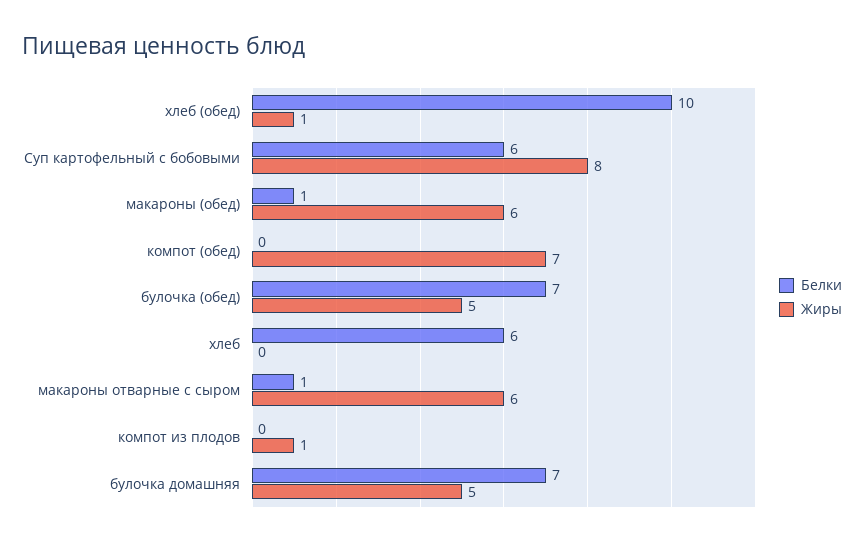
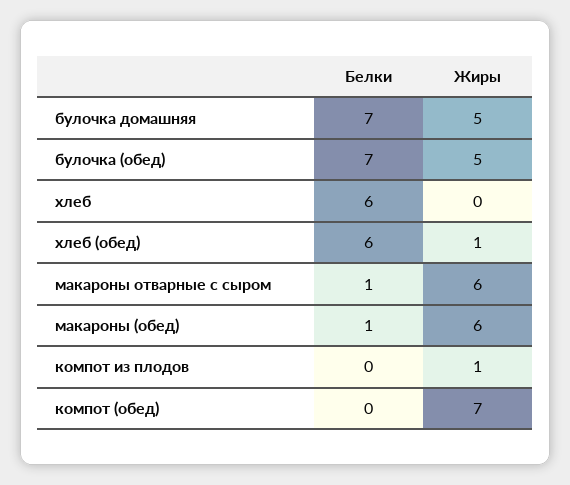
Белки, хлеб (обед): 10 -> 6
Белки, Суп картофельный с бобовыми: 6 -> none
Жиры, Суп картофельный с бобовыми: 8 -> none

